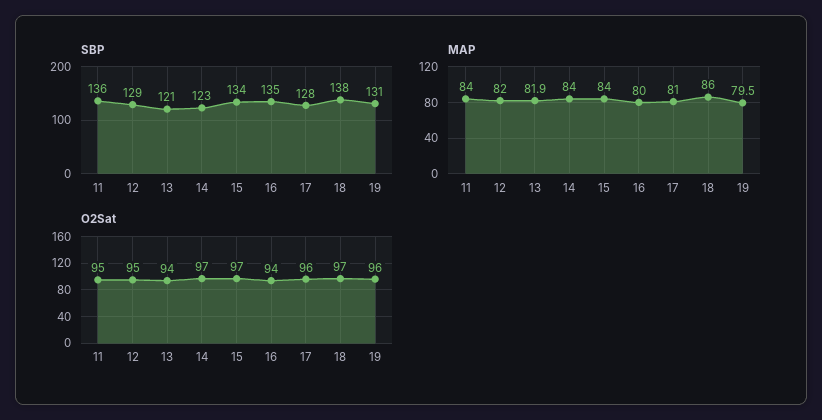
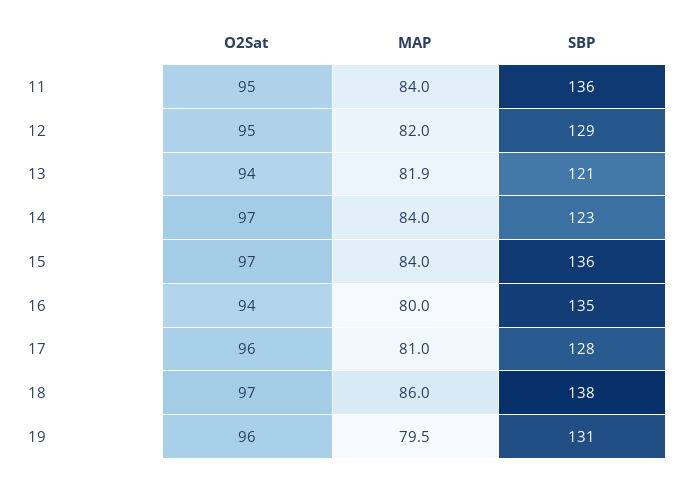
SBP, 15: 134 -> 136

